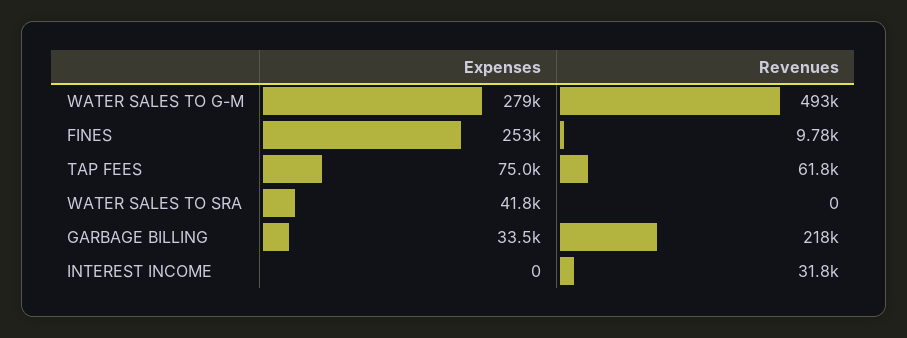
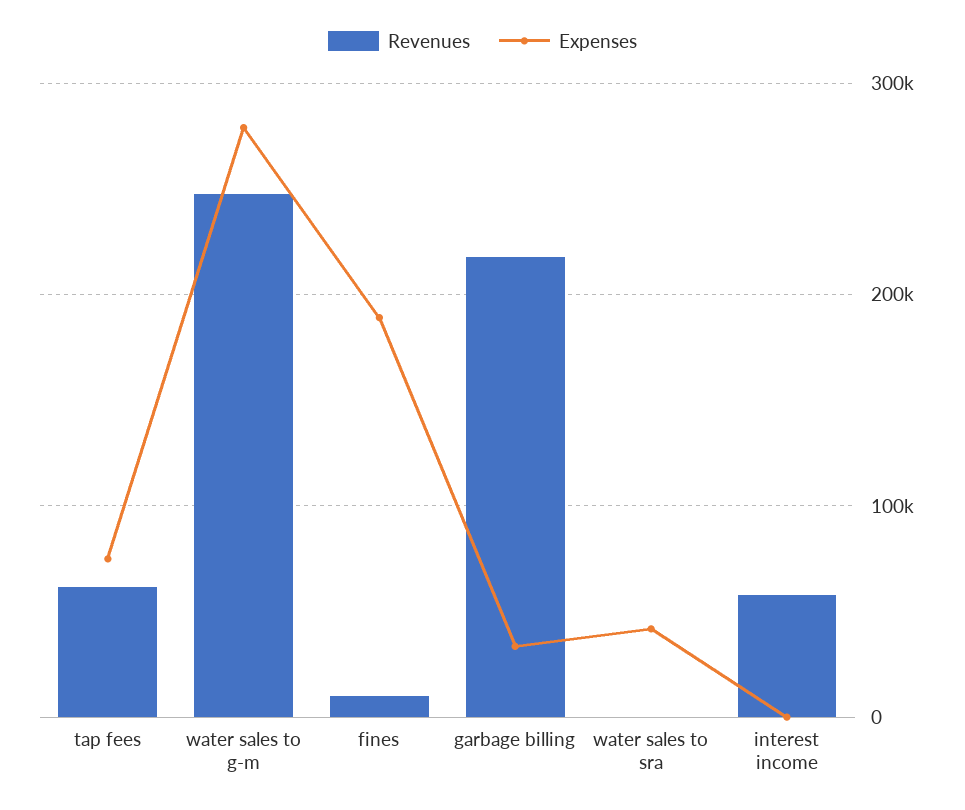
Revenues, WATER SALES TO G-M: 493000 -> 250000
Expenses, FINES: 253000 -> 190000
Revenues, INTEREST INCOME: 31800 -> 60000

